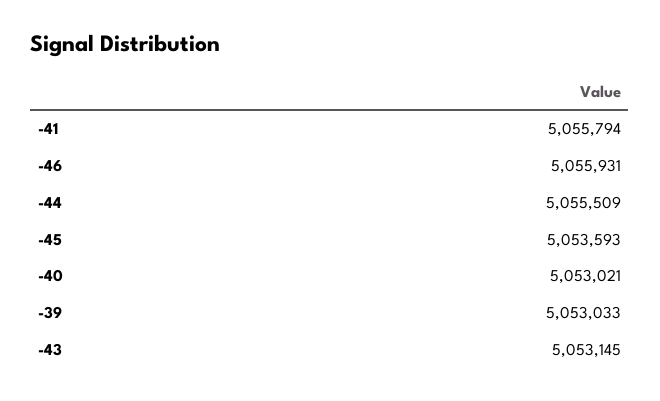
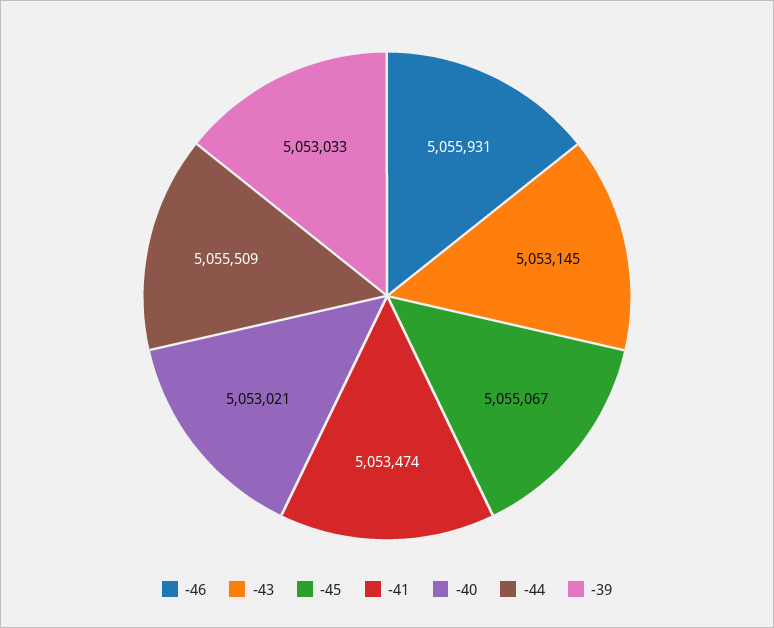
-41: 5055794 -> 5053474
-45: 5053593 -> 5055067

